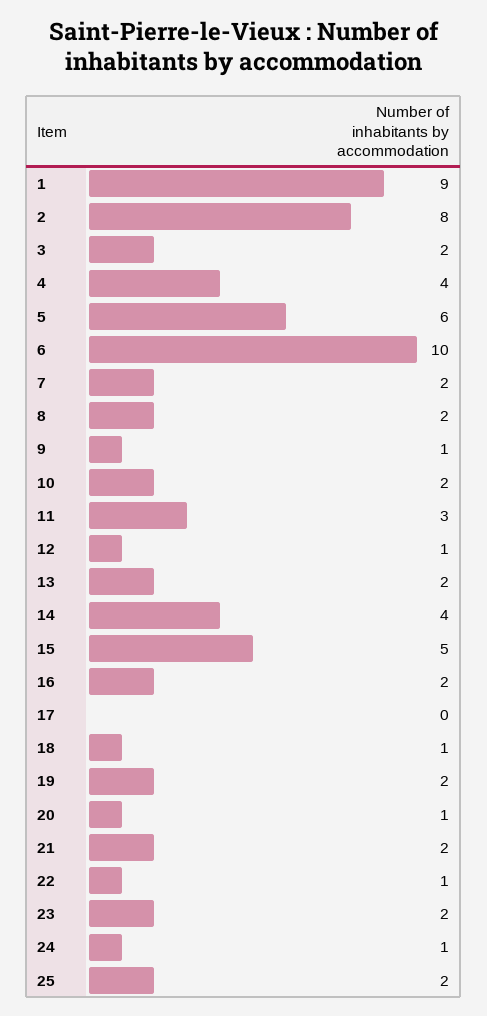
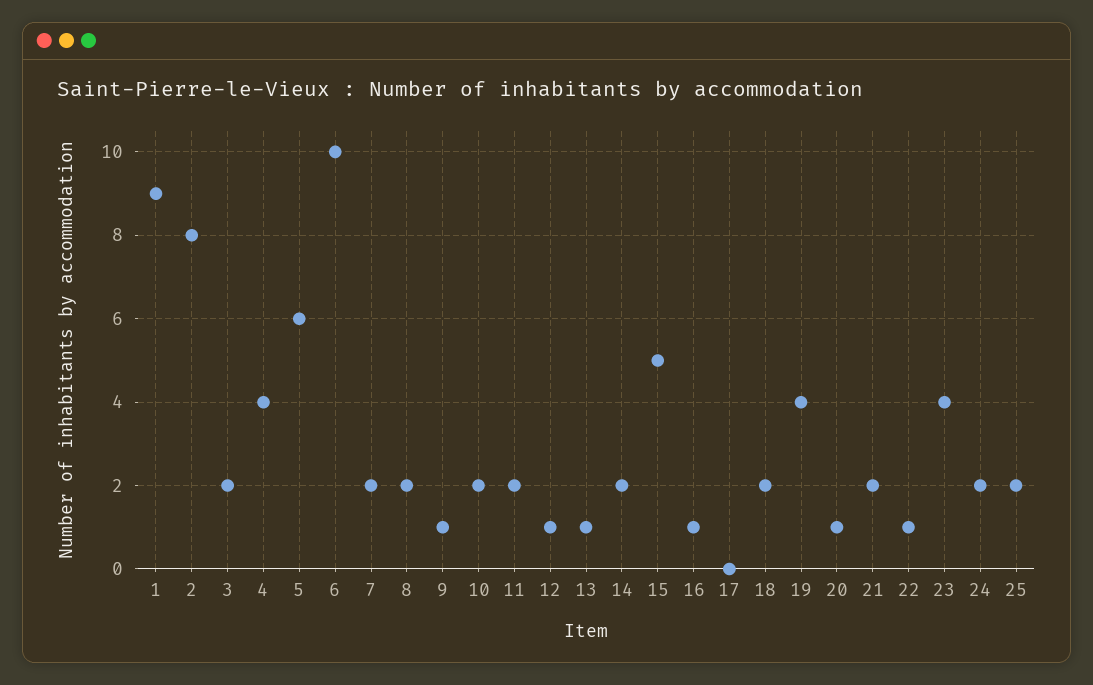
11: 3 -> 2
13: 2 -> 1
14: 4 -> 2
16: 2 -> 1
18: 1 -> 2
19: 2 -> 4
23: 2 -> 4
24: 1 -> 2

